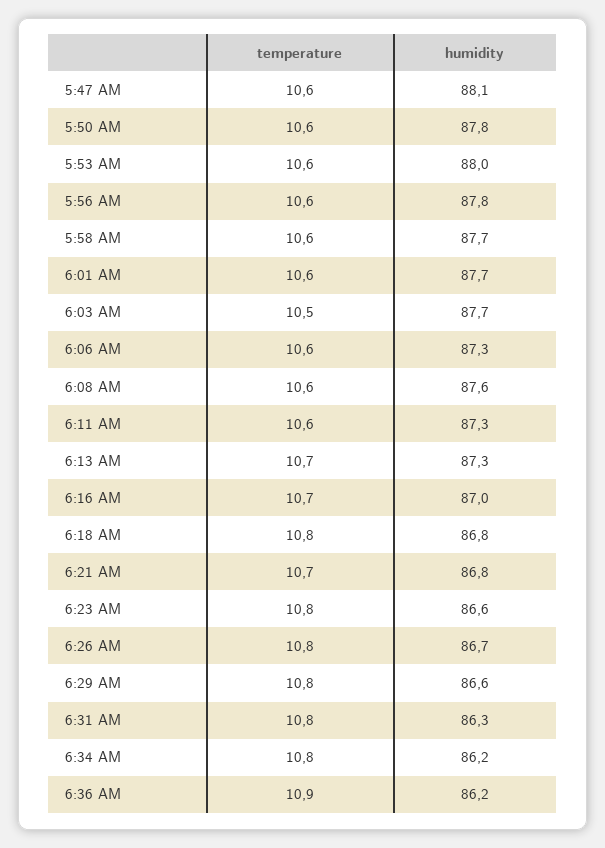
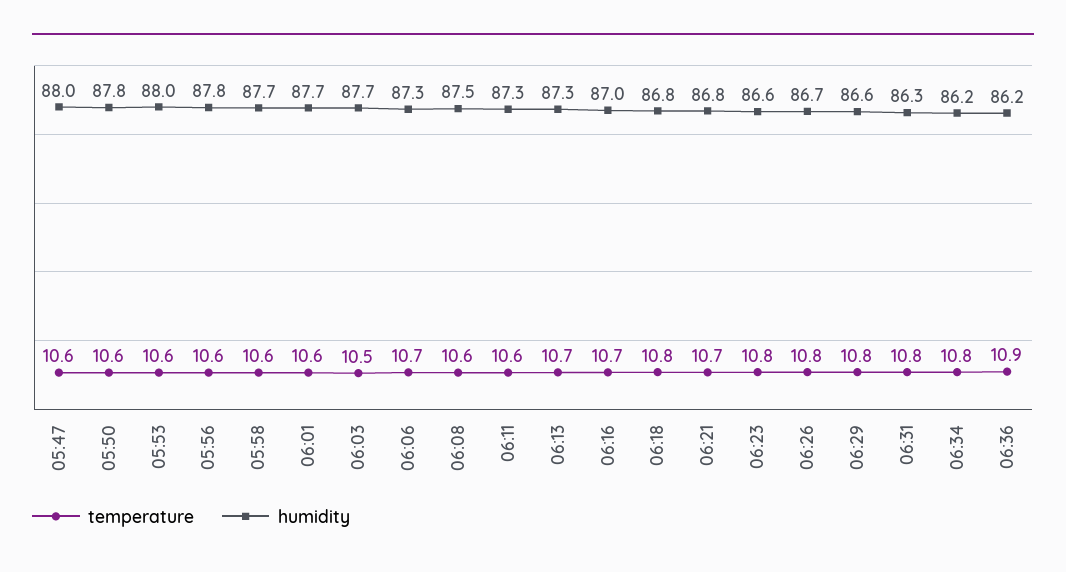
humidity, 5:47 AM: 88.1 -> 88
temperature, 6:06 AM: 10.6 -> 10.7
humidity, 6:08 AM: 87.6 -> 87.5

